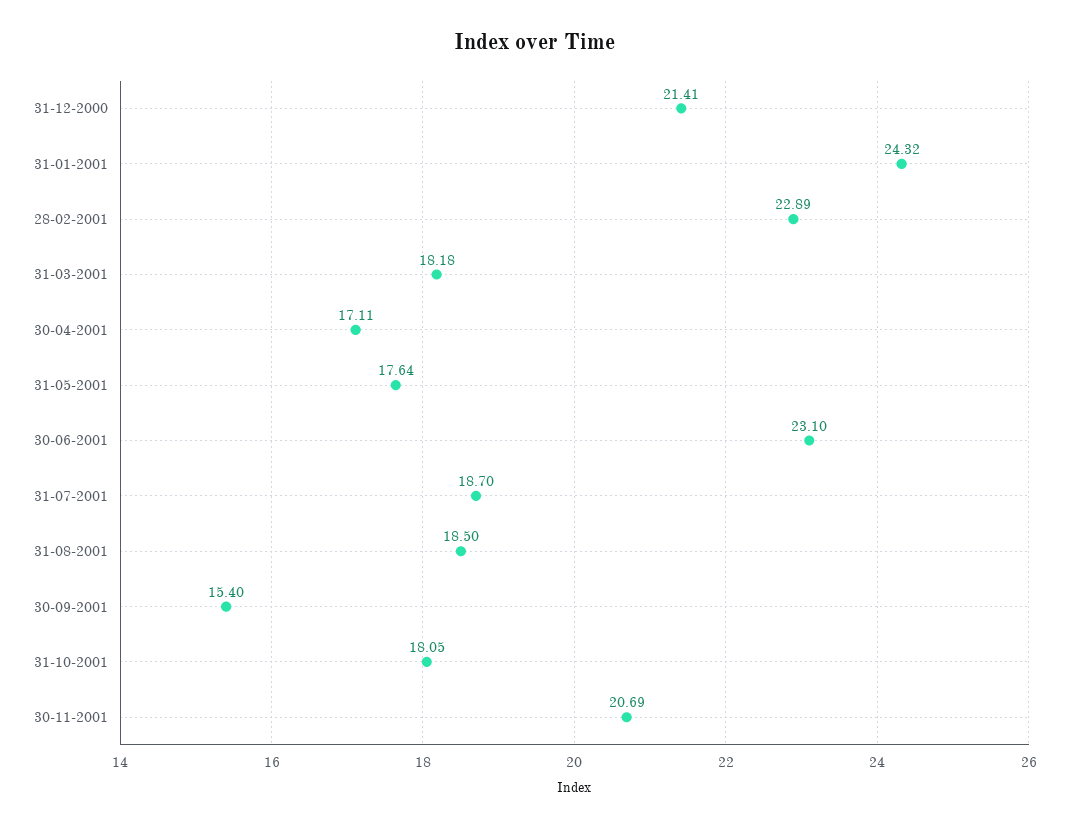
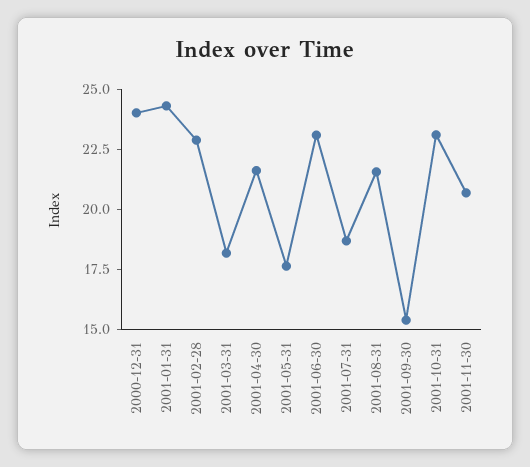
31-12-2000: 21.41 -> 24
30-04-2001: 17.11 -> 21.5
31-08-2001: 18.5 -> 21.5
31-10-2001: 18.05 -> 23

